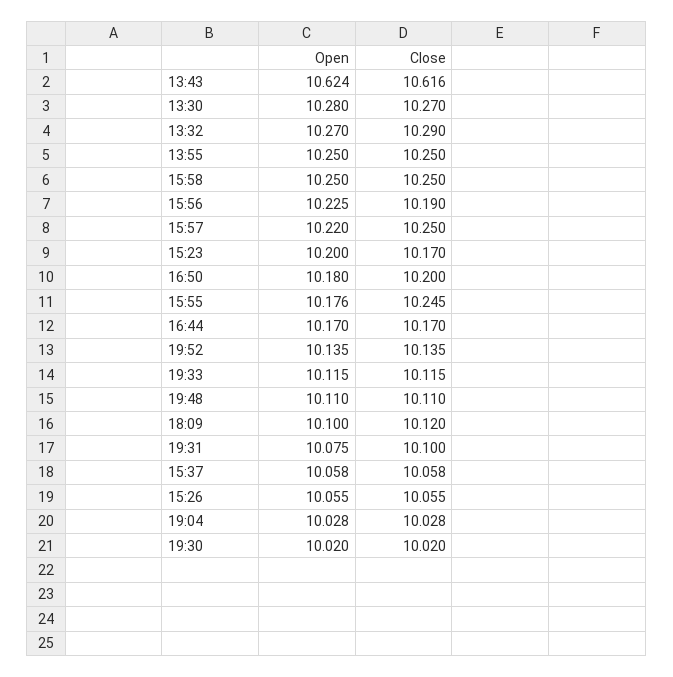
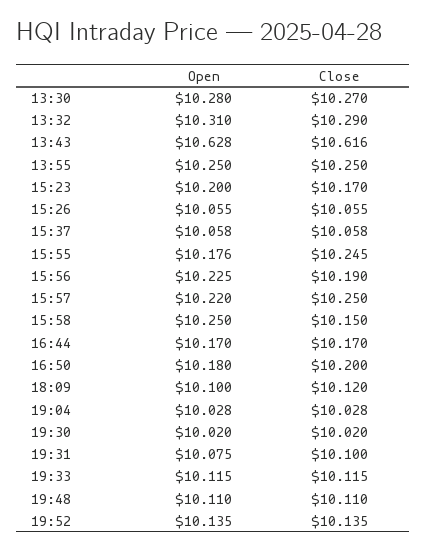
Open, 13:43: 10.624 -> 10.628
Open, 13:32: 10.27 -> 10.31
Close, 15:58: 10.25 -> 10.15

